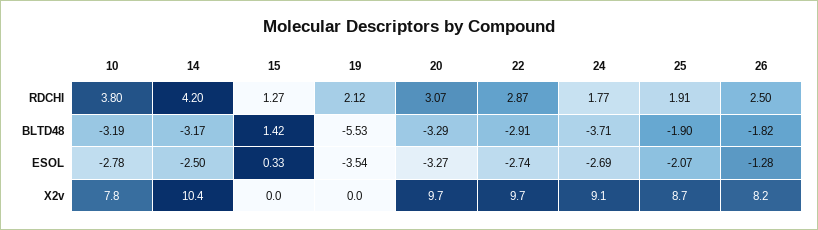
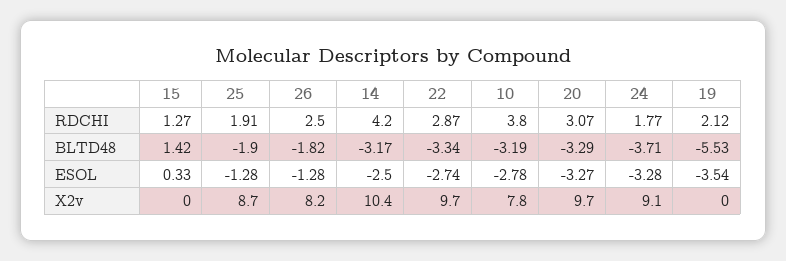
22, BLTD48: -2.91 -> -3.34
24, ESOL: -2.69 -> -3.28
25, ESOL: -2.07 -> -1.28

